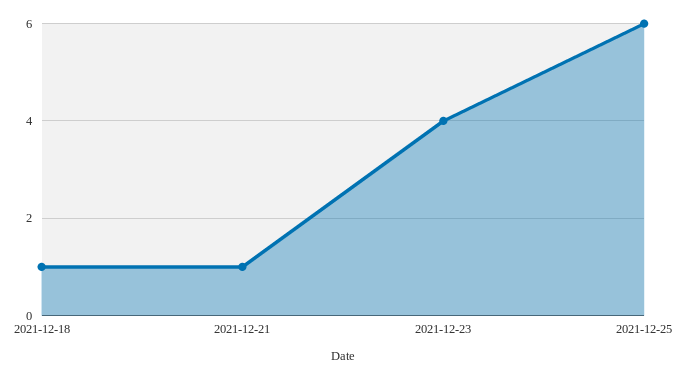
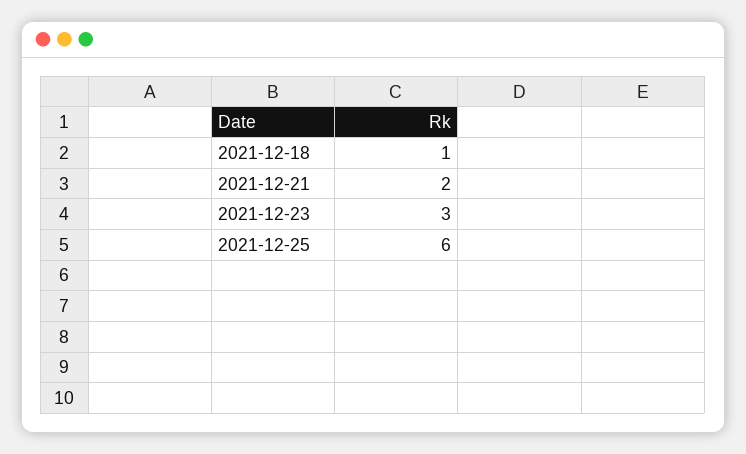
2021-12-21: 1 -> 2
2021-12-23: 4 -> 3

